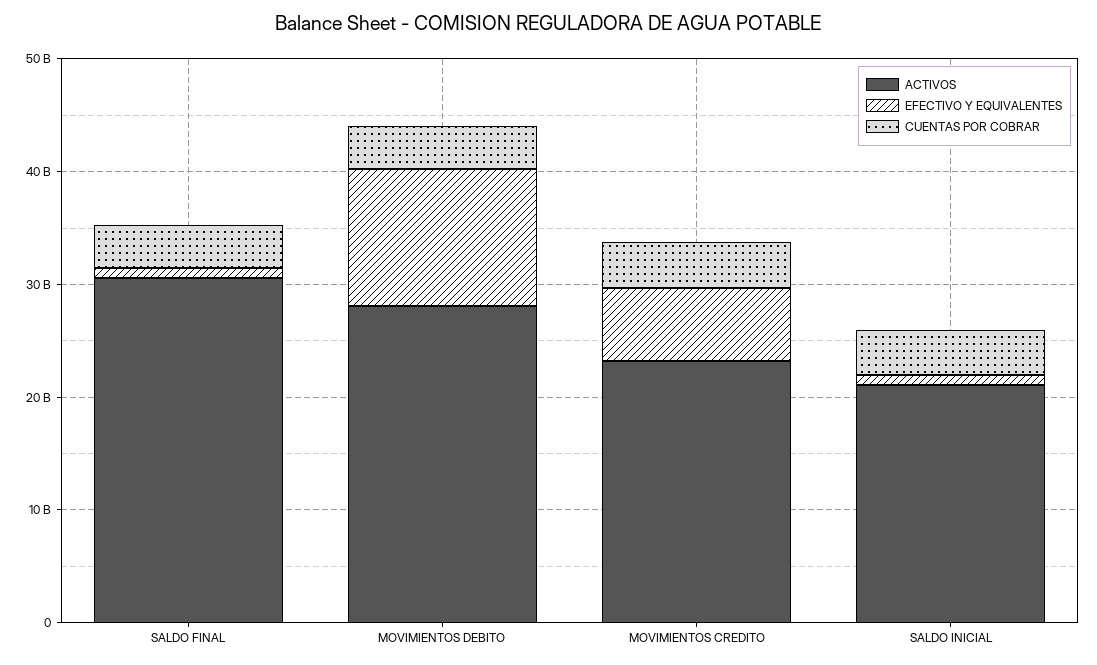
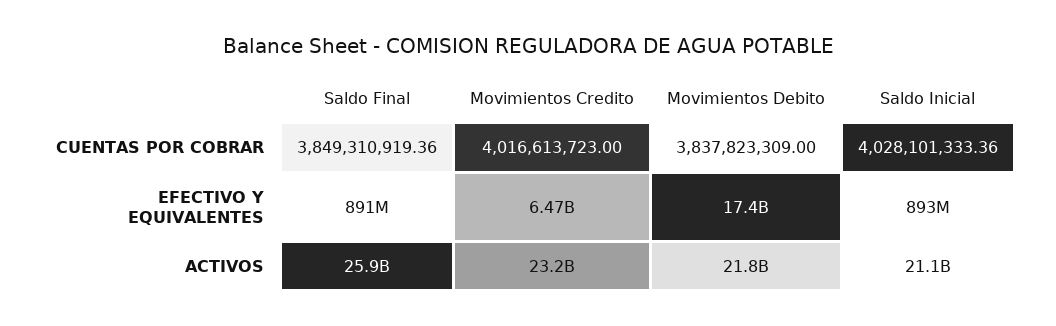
ACTIVOS, SALDO FINAL: 30000000000 -> 25900000000
ACTIVOS, MOVIMIENTOS DEBITO: 28000000000 -> 21800000000
EFECTIVO Y EQUIVALENTES, MOVIMIENTOS DEBITO: 12000000000 -> 17400000000

